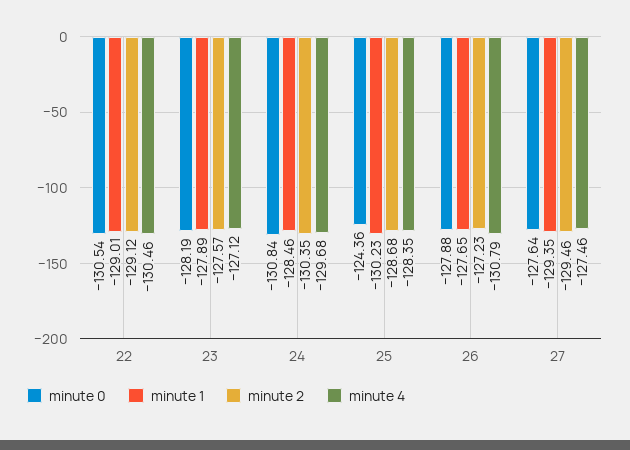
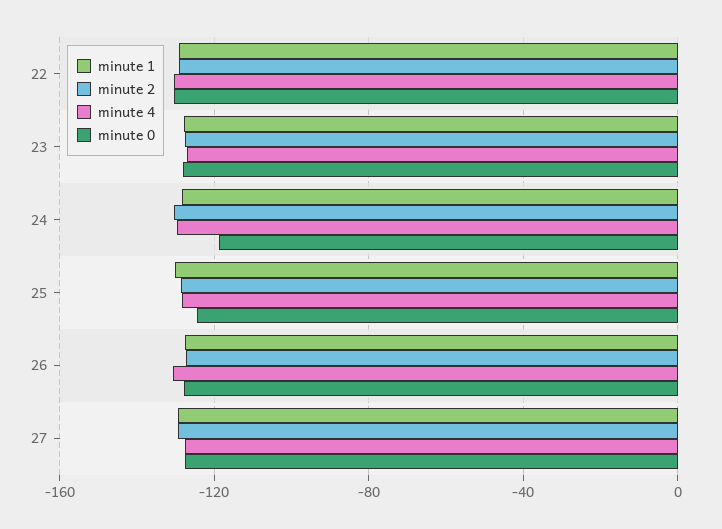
minute 0, 24: -130.84 -> -120

